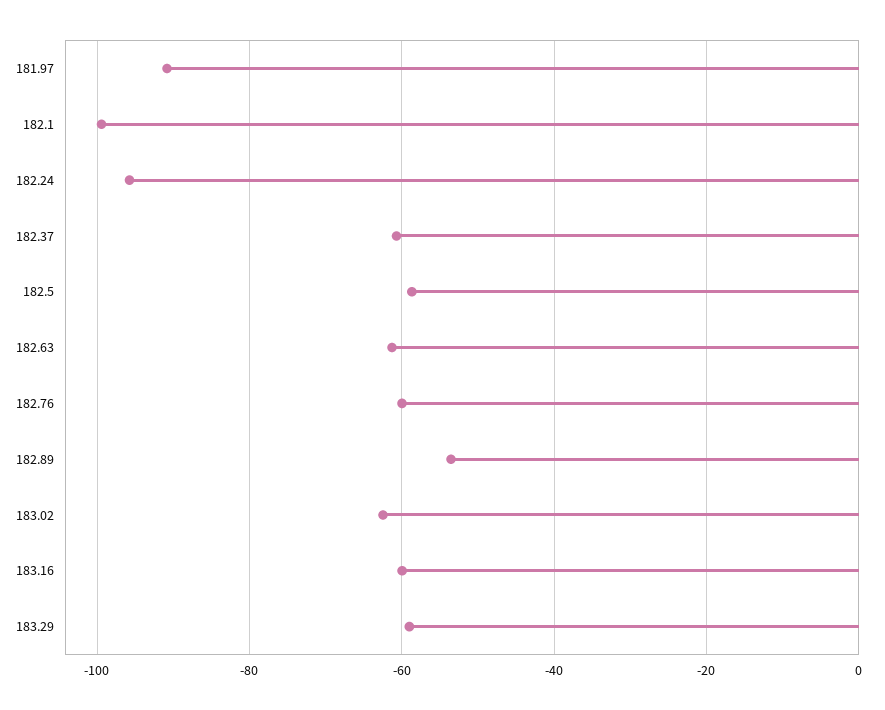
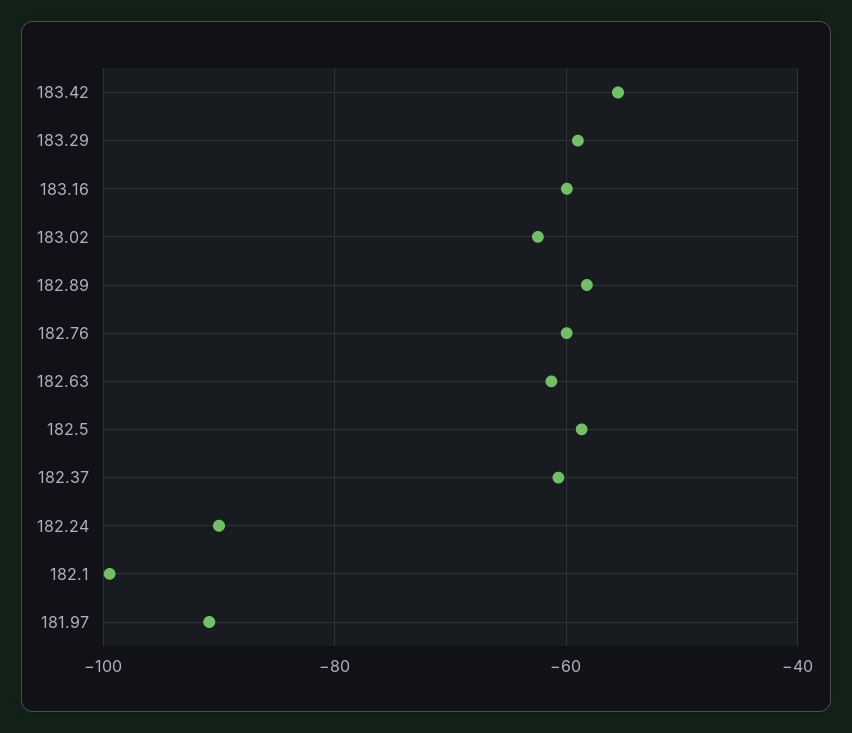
182.24: -96 -> -90
182.89: -54 -> -58
183.42: none -> -56

